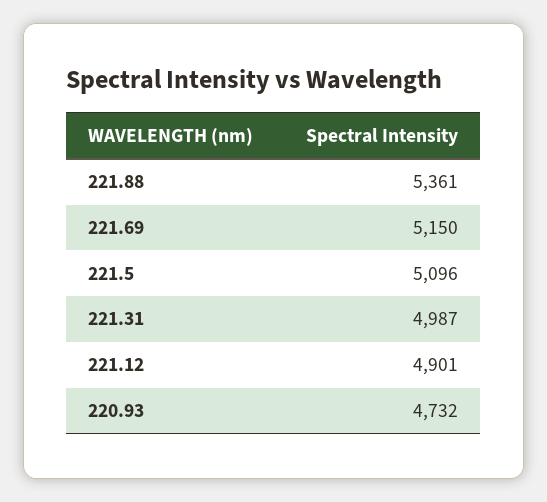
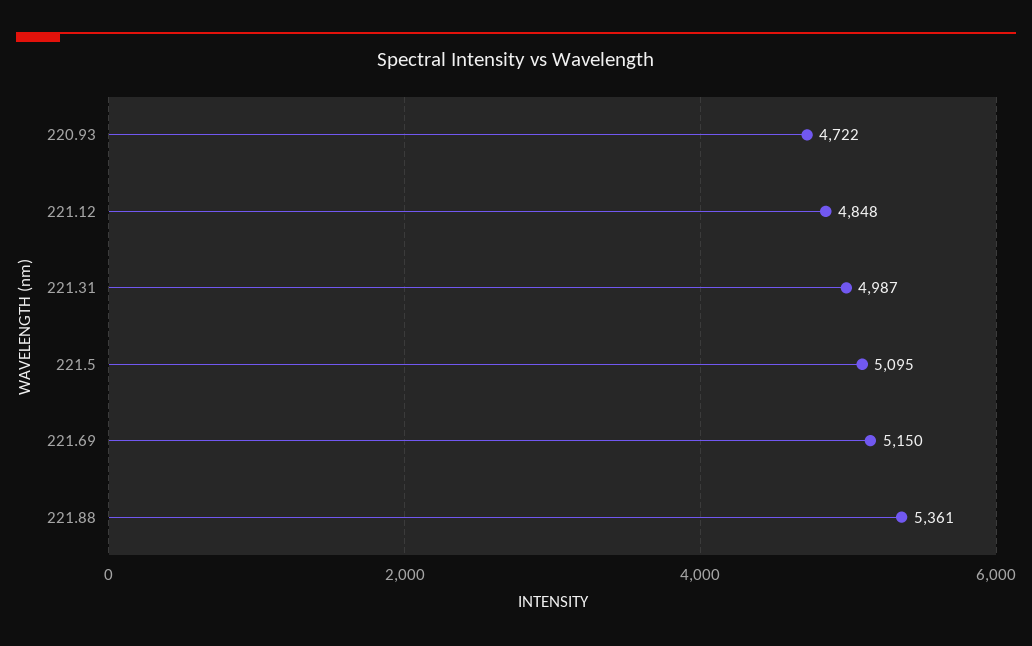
221.5: 5096 -> 5095
221.12: 4901 -> 4848
220.93: 4732 -> 4722

